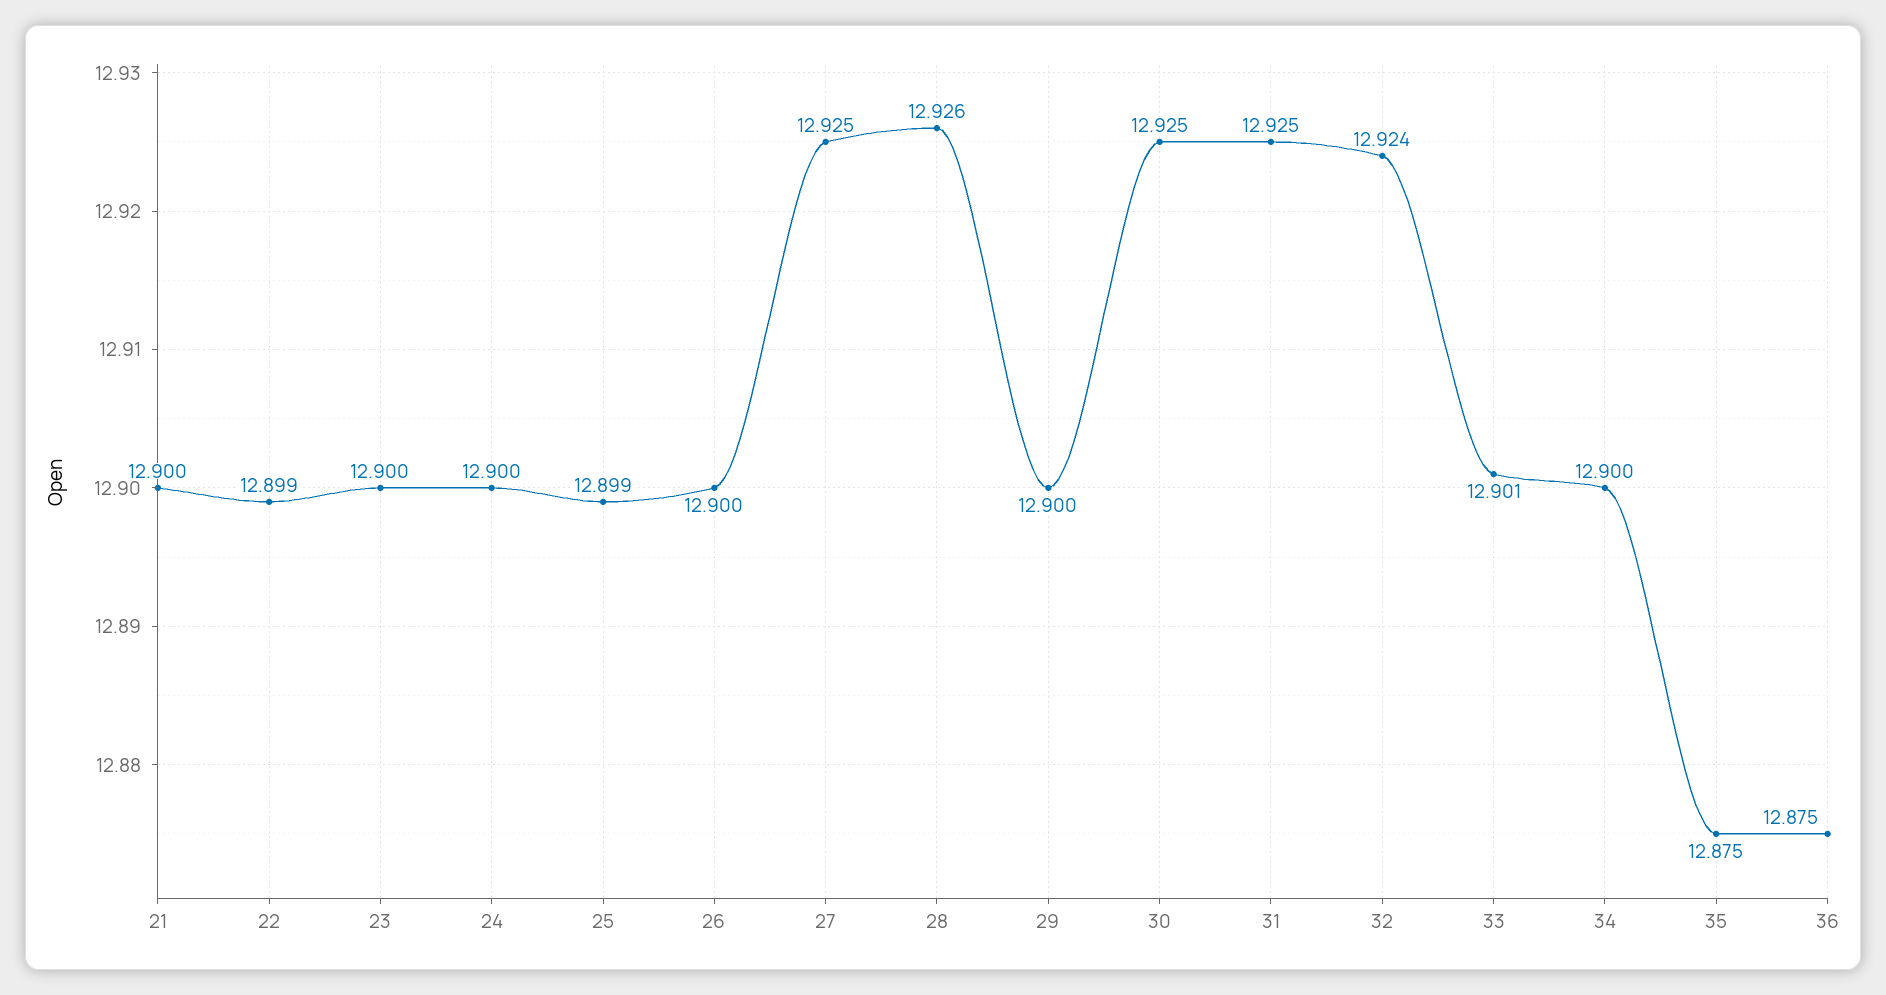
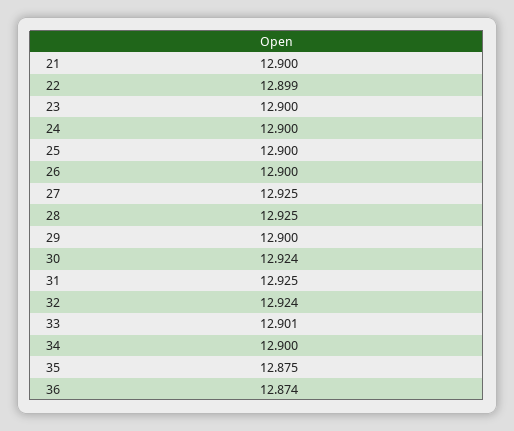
25: 12.899 -> 12.9
28: 12.926 -> 12.925
30: 12.925 -> 12.924
36: 12.875 -> 12.874

